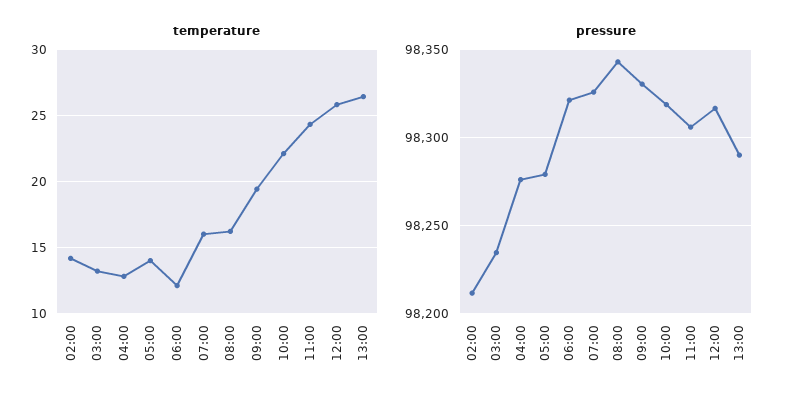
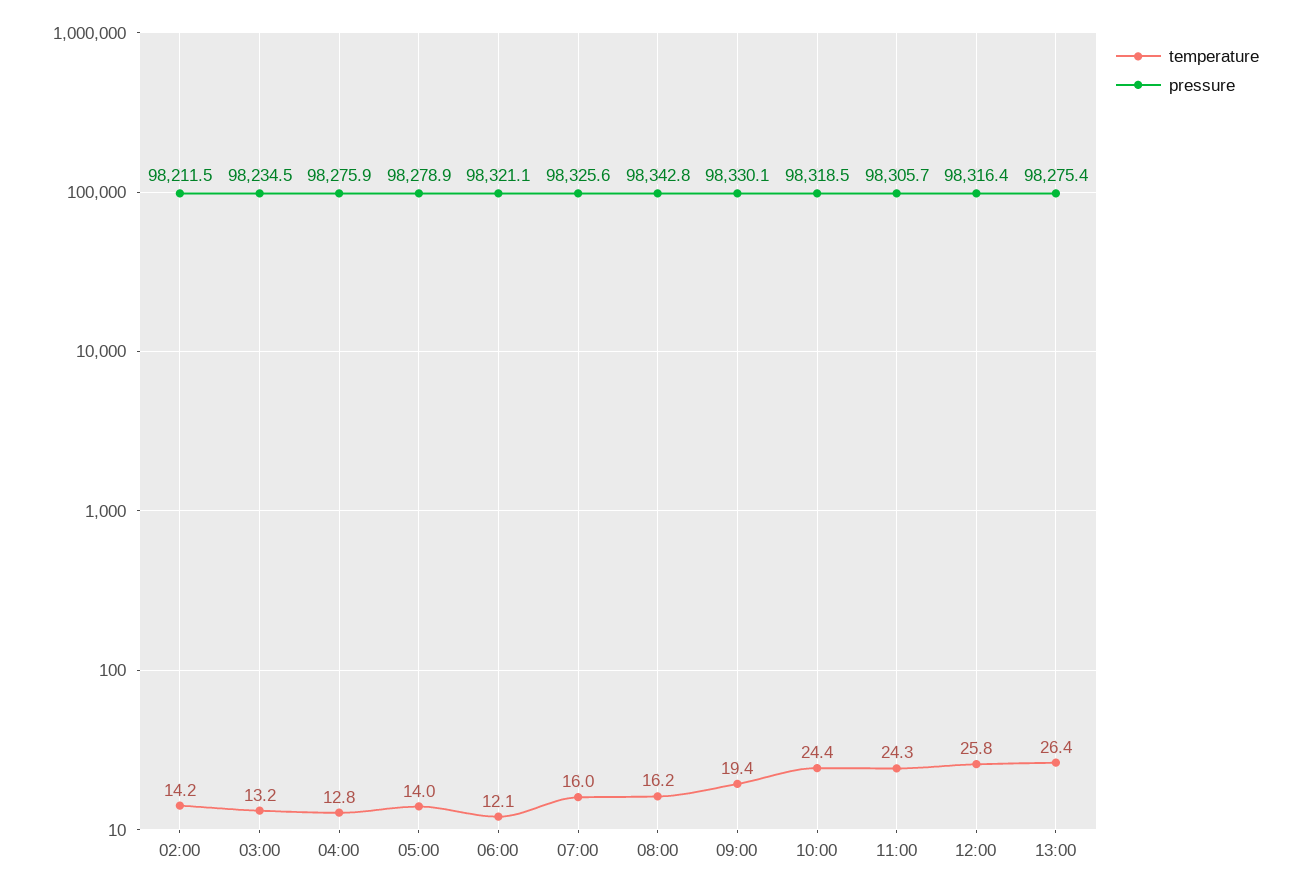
temperature, 10:00: 22 -> 24.4
pressure, 13:00: 98290 -> 98275.4

